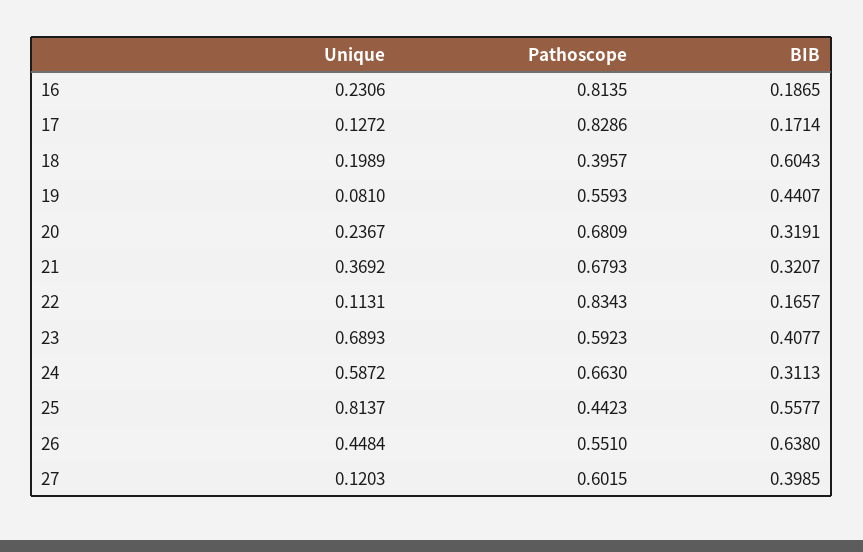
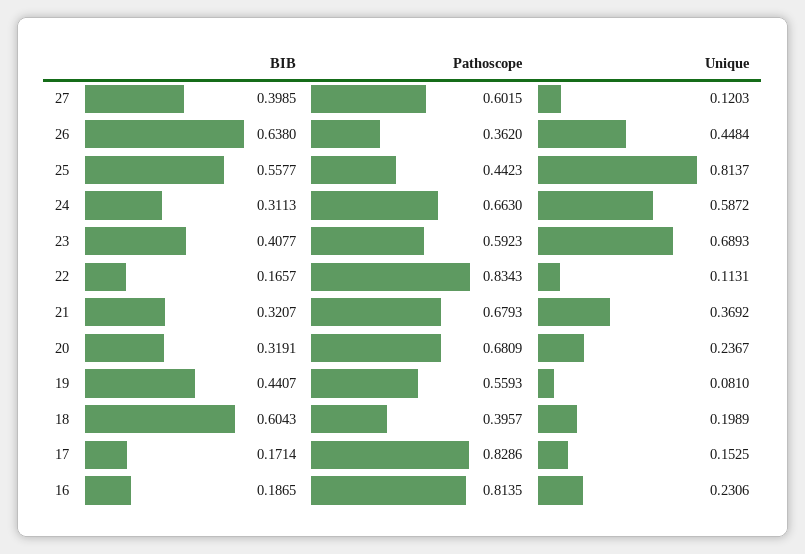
Unique, 17: 0.1272 -> 0.1525
Pathoscope, 26: 0.551 -> 0.362

